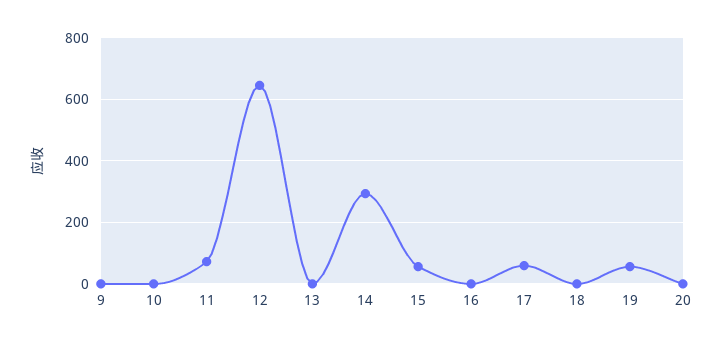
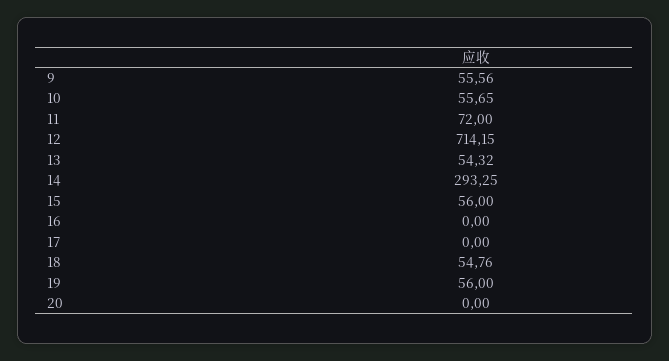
9: 0 -> 55.56
10: 0 -> 55.65
12: 640 -> 714.15
13: 0 -> 54.32
17: 60 -> 0
18: 0 -> 54.76

